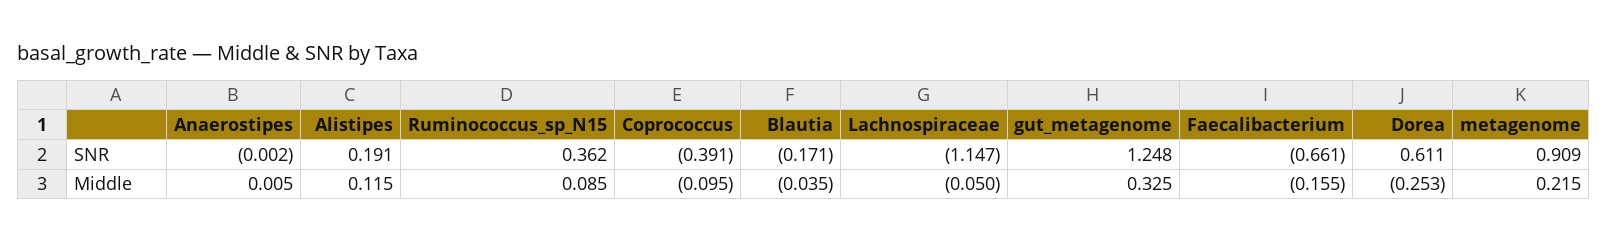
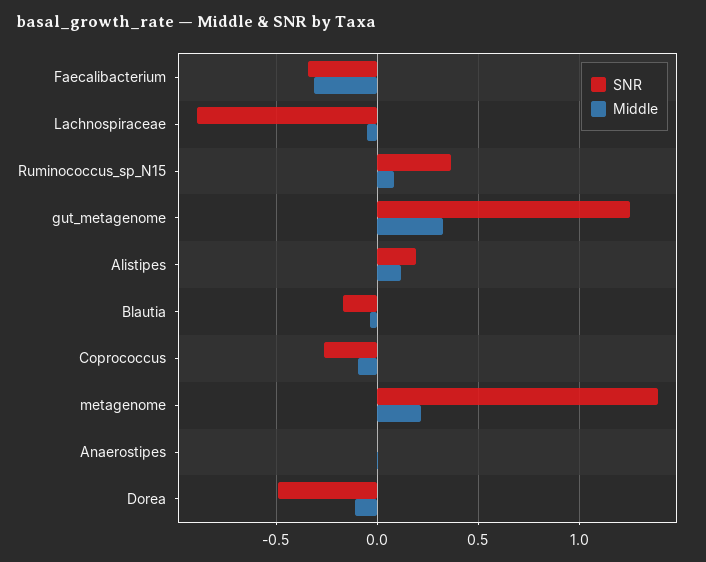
SNR, Coprococcus: -0.391 -> -0.25
SNR, Lachnospiraceae: -1.147 -> -0.9
SNR, Faecalibacterium: -0.661 -> -0.35
SNR, Dorea: 0.611 -> -0.5
SNR, metagenome: 0.909 -> 1.4
Middle, Faecalibacterium: -0.155 -> -0.3
Middle, Dorea: -0.253 -> -0.1

